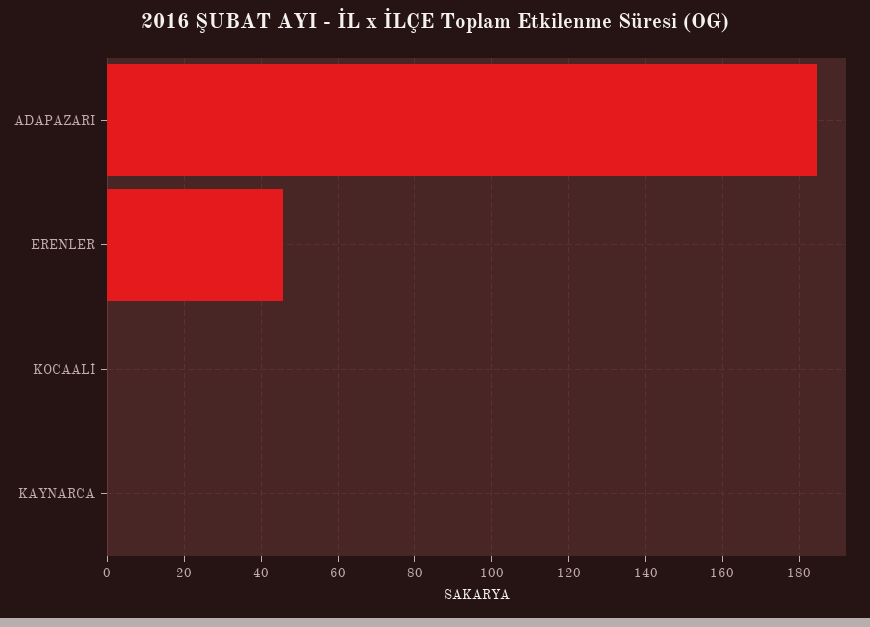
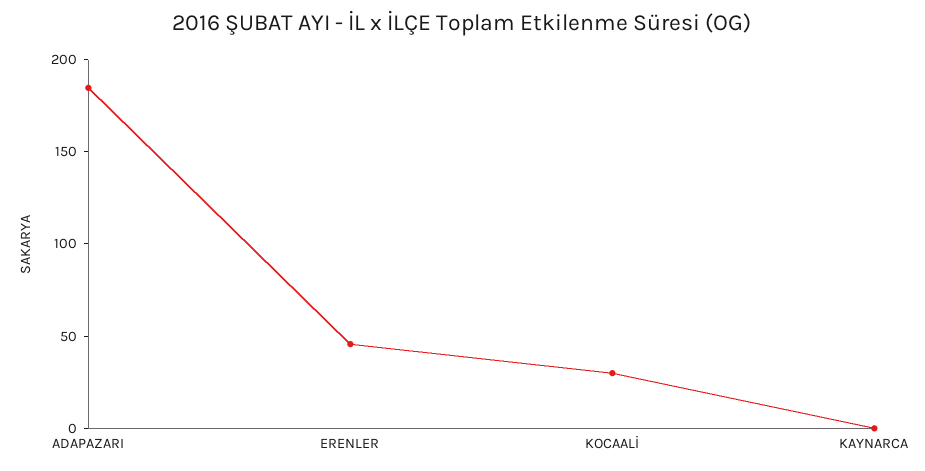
KOCAALİ: 0 -> 30

